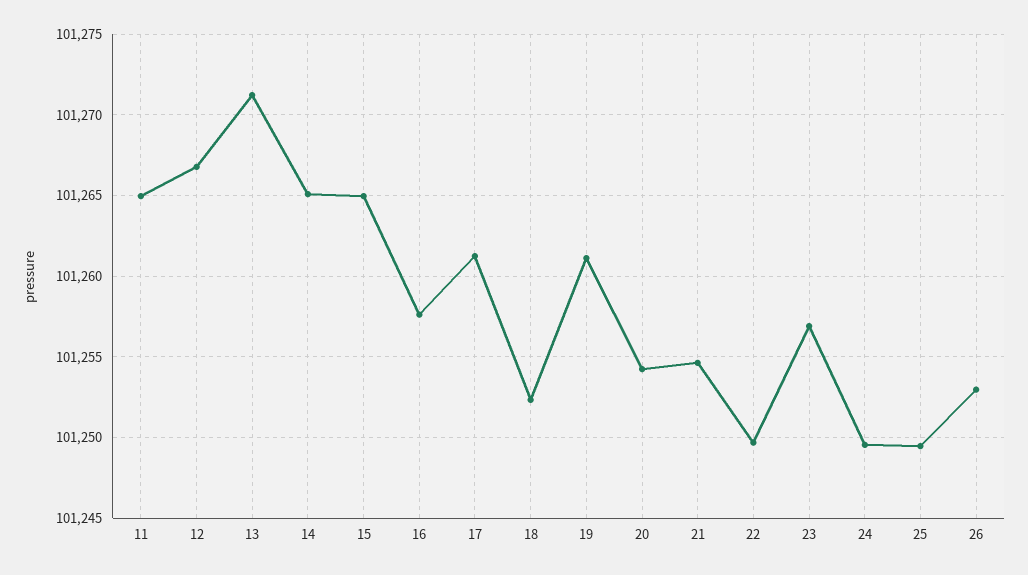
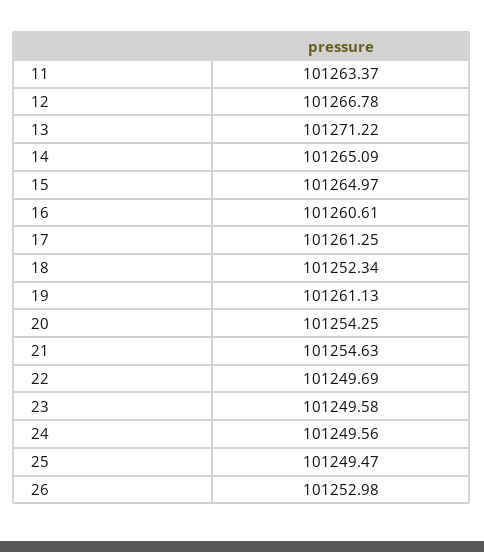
11: 101265 -> 101263.37
16: 101257.5 -> 101260.61
23: 101257 -> 101249.58

